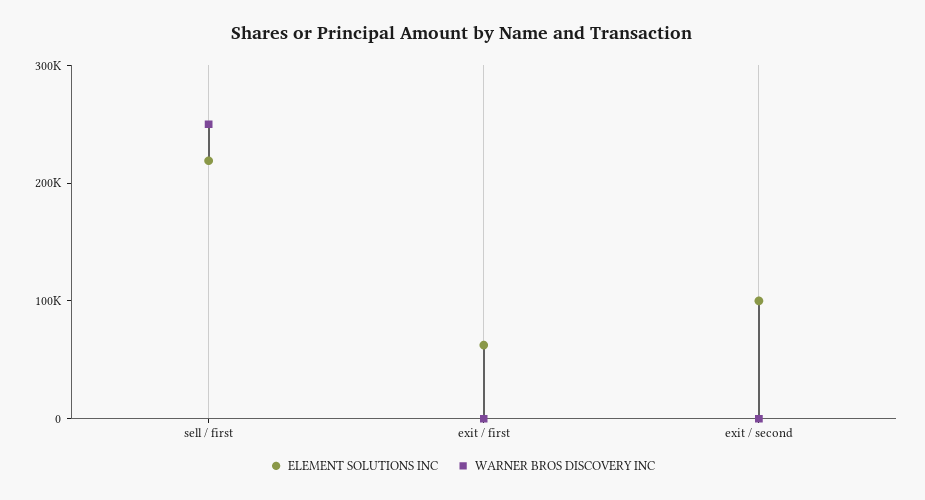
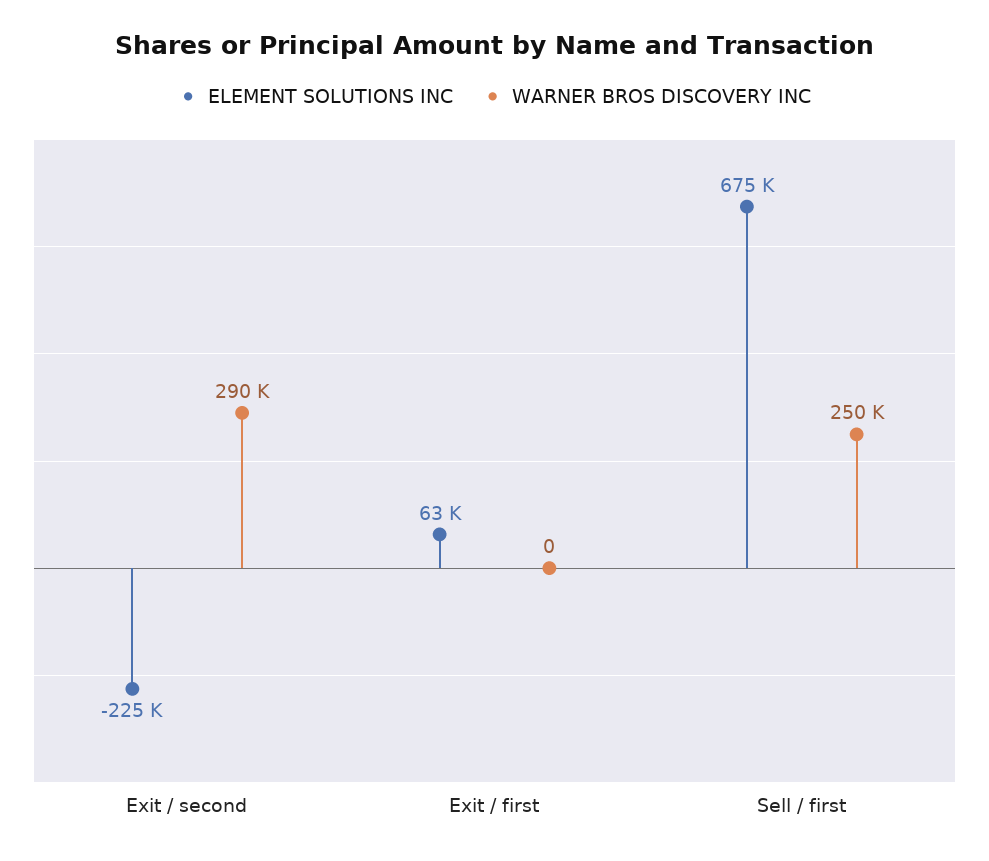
ELEMENT SOLUTIONS INC, sell / first: 220000 -> 675000
ELEMENT SOLUTIONS INC, exit / second: 100000 -> -225000
WARNER BROS DISCOVERY INC, exit / second: 0 -> 290000

